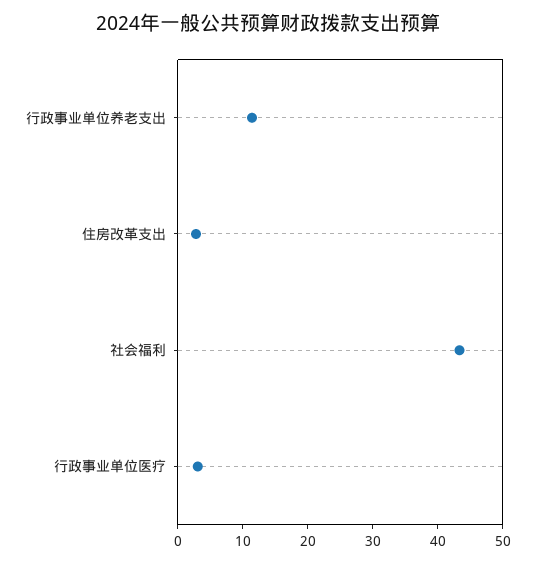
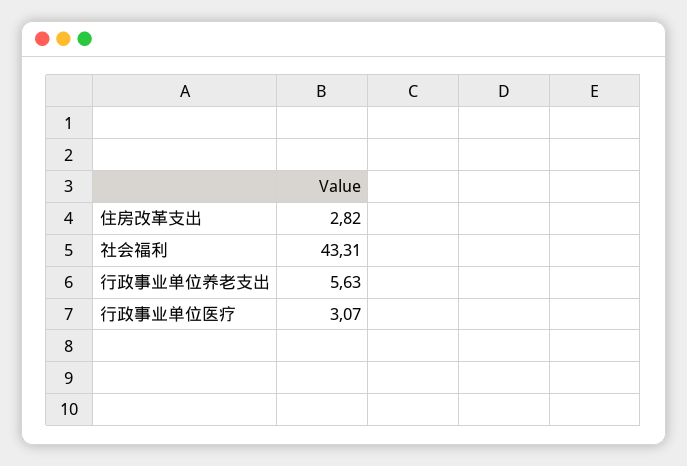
行政事业单位养老支出: 12 -> 5.63

